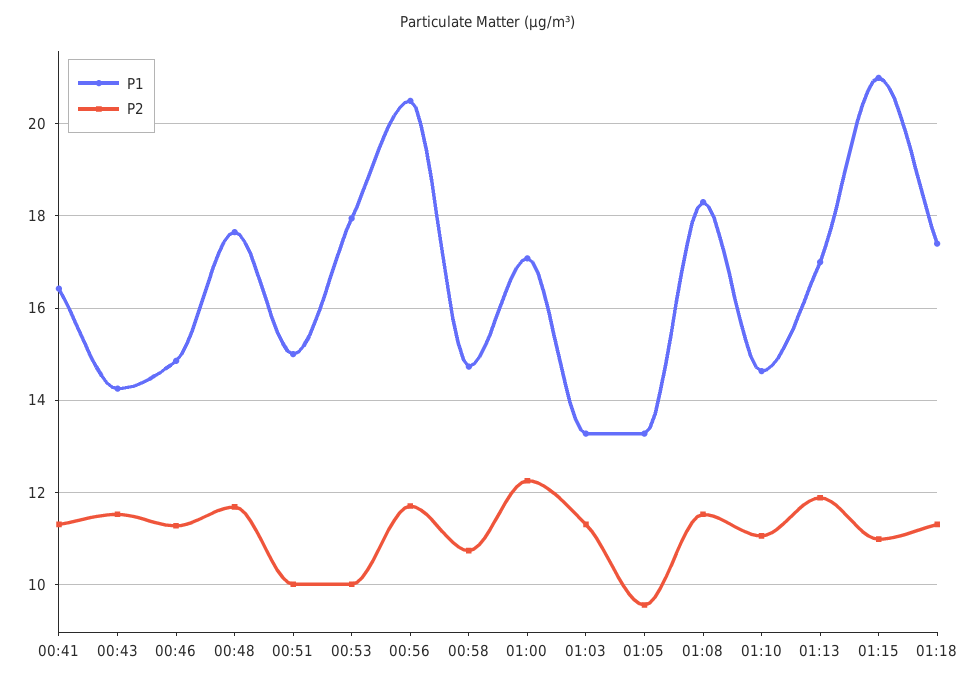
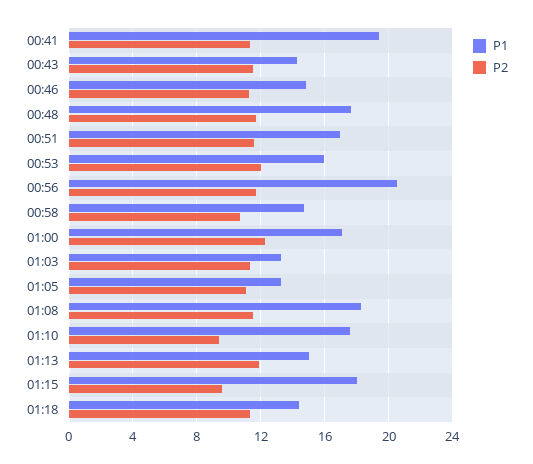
P1, 00:41: 16.4 -> 19.5
P1, 00:51: 15 -> 17
P2, 00:51: 10 -> 11.5
P1, 00:53: 18 -> 16
P2, 00:53: 10 -> 12
P2, 01:05: 9.6 -> 11
P1, 01:10: 14.6 -> 17.5
P2, 01:10: 11 -> 9.5
P1, 01:13: 17 -> 15
P1, 01:15: 21 -> 18
P2, 01:15: 11 -> 9.5
P1, 01:18: 17.4 -> 14.5

